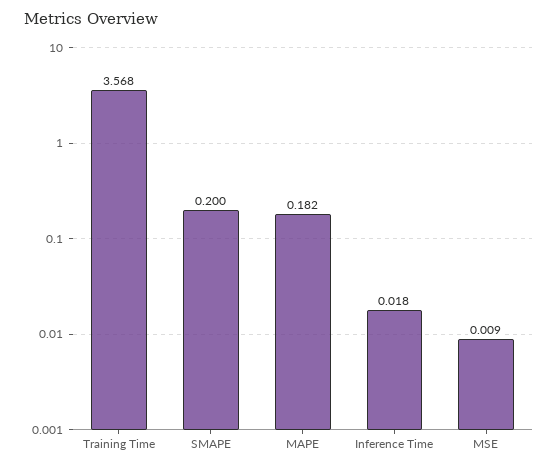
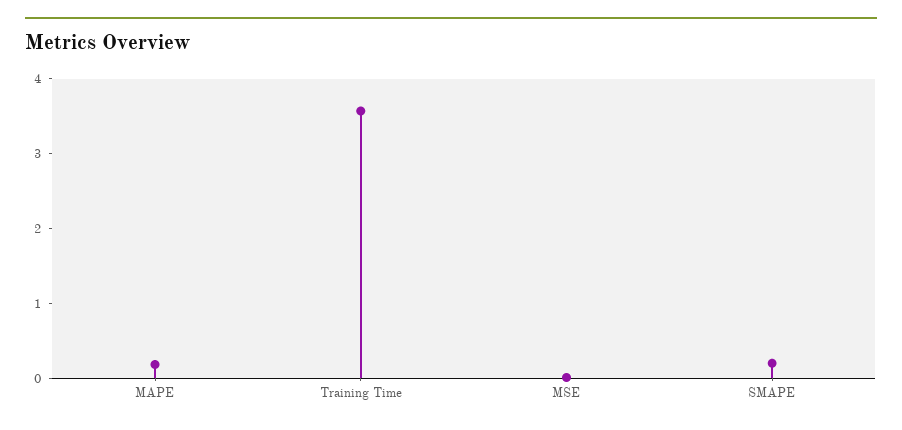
Inference Time: 0.018 -> none

